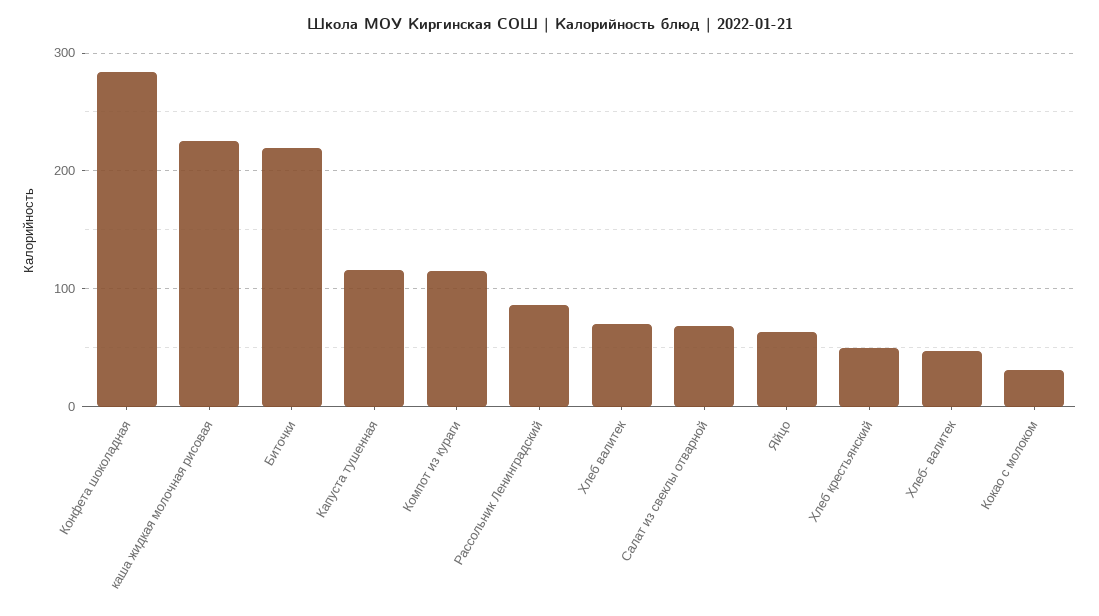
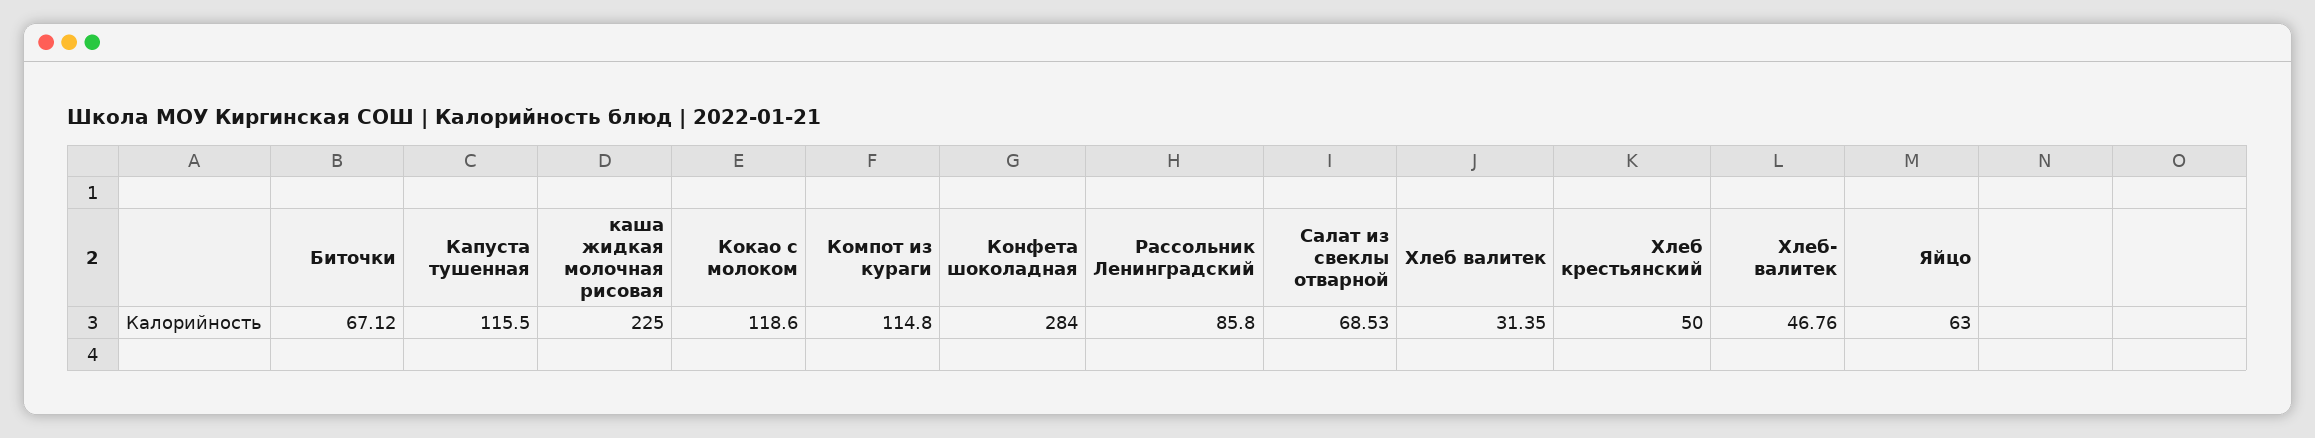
Биточки: 220 -> 67.12
Хлеб валитек: 70 -> 31.35
Кокао с молоком: 30 -> 118.6

